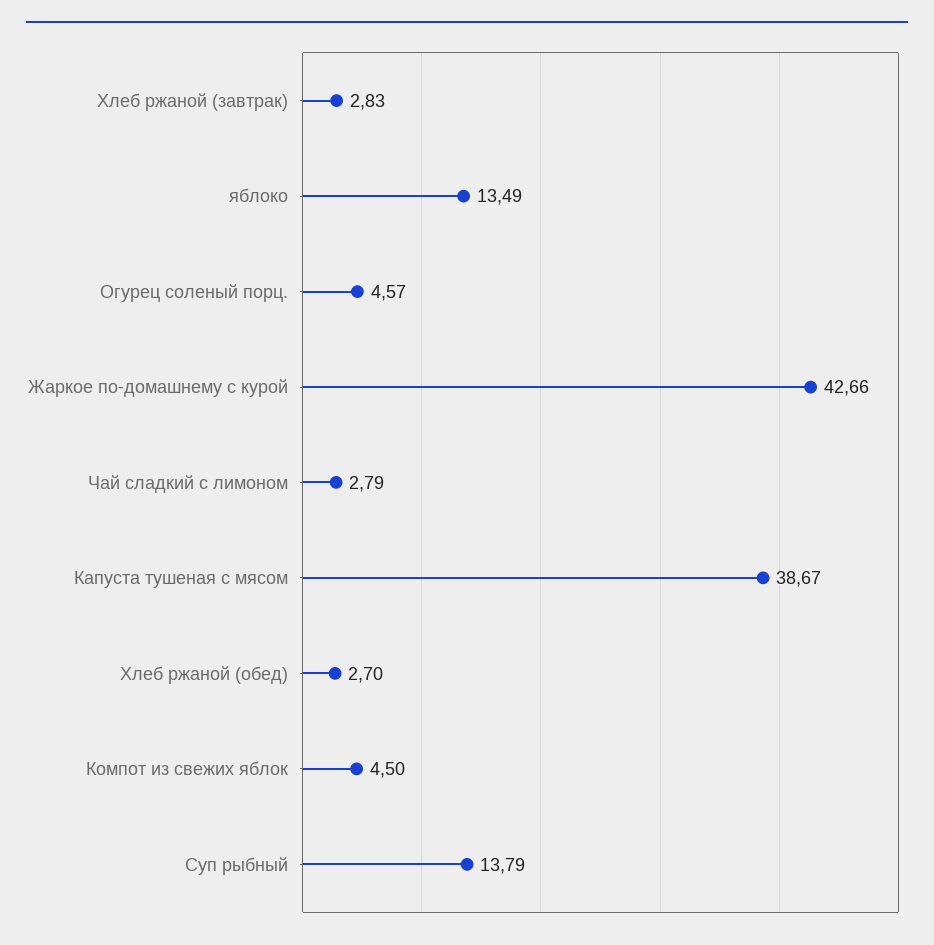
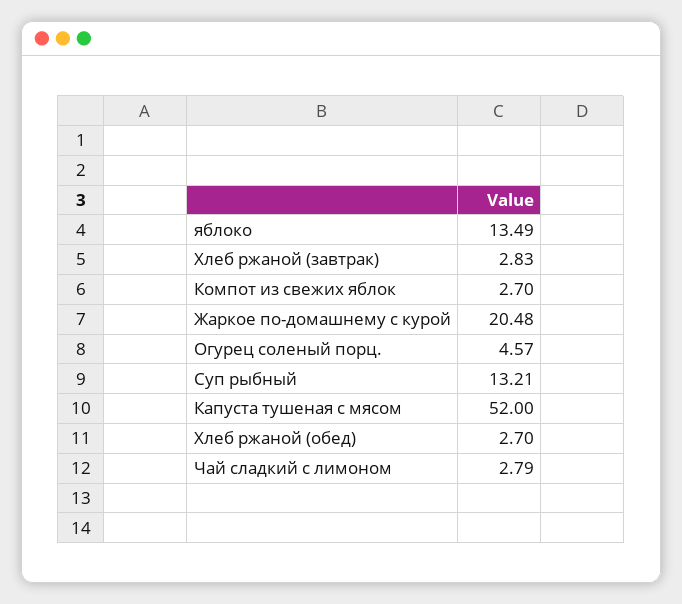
Жаркое по-домашнему с курой: 42.66 -> 20.48
Капуста тушеная с мясом: 38.67 -> 52
Компот из свежих яблок: 4.5 -> 2.7
Суп рыбный: 13.79 -> 13.21

